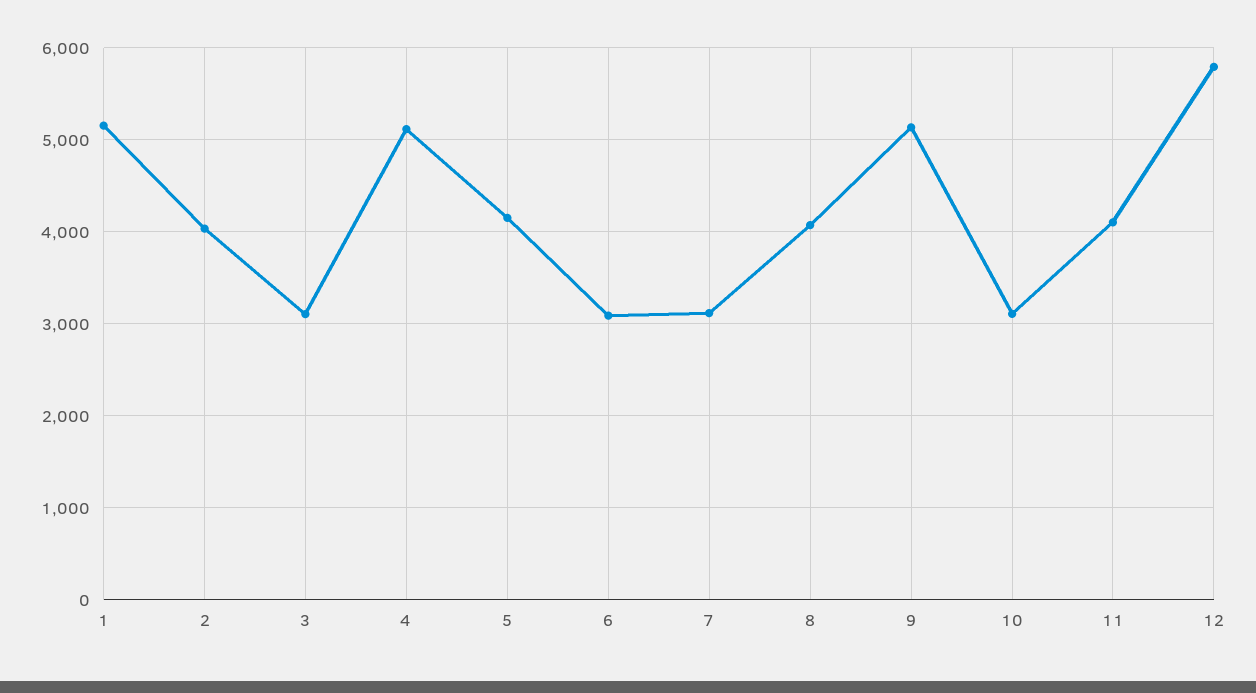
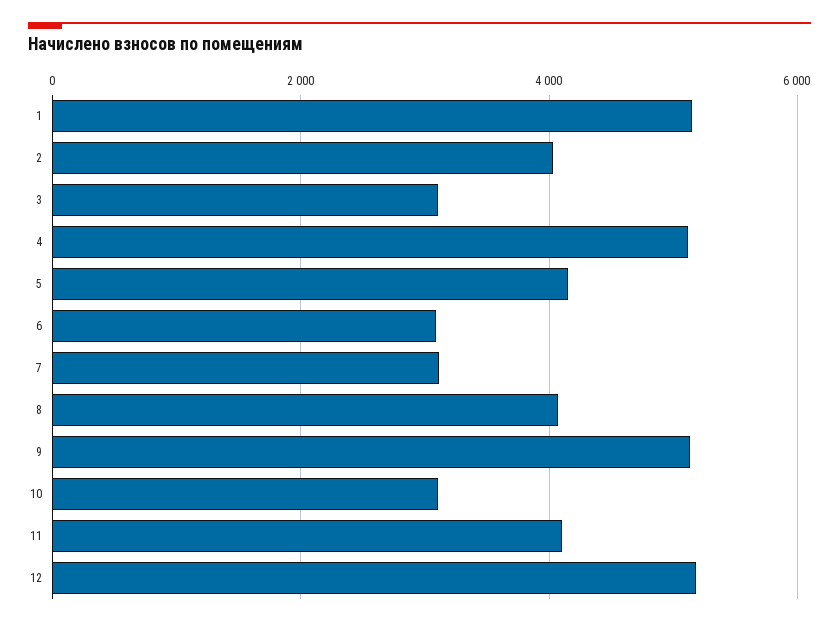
12: 5800 -> 5200

